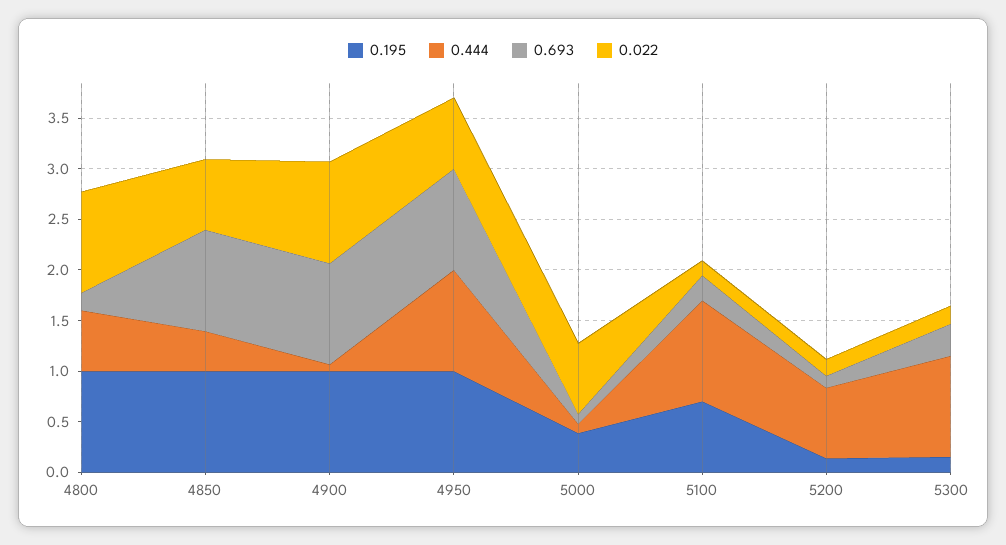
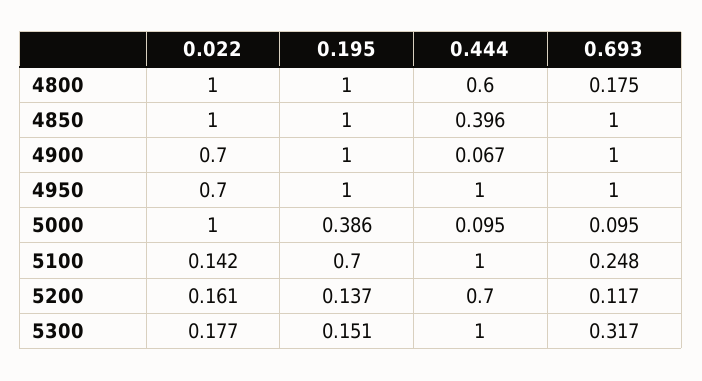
0.022, 4850: 0.7 -> 1
0.022, 4900: 1 -> 0.7
0.022, 5000: 0.7 -> 1

